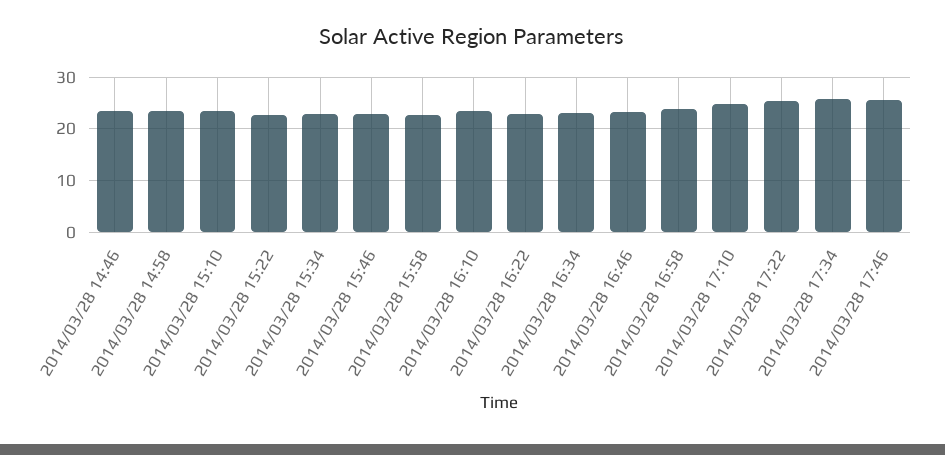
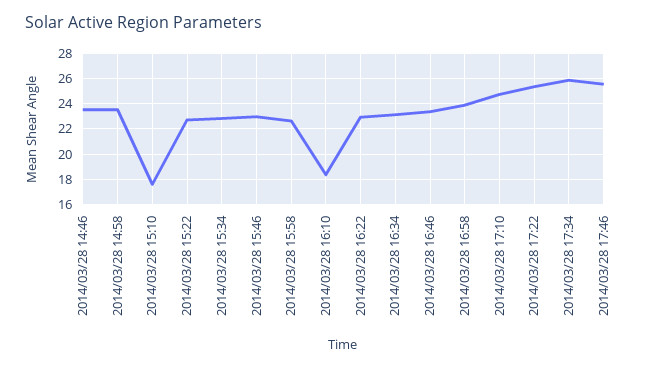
2014/03/28 15:10: 24 -> 17.5
2014/03/28 16:10: 24 -> 18.5

